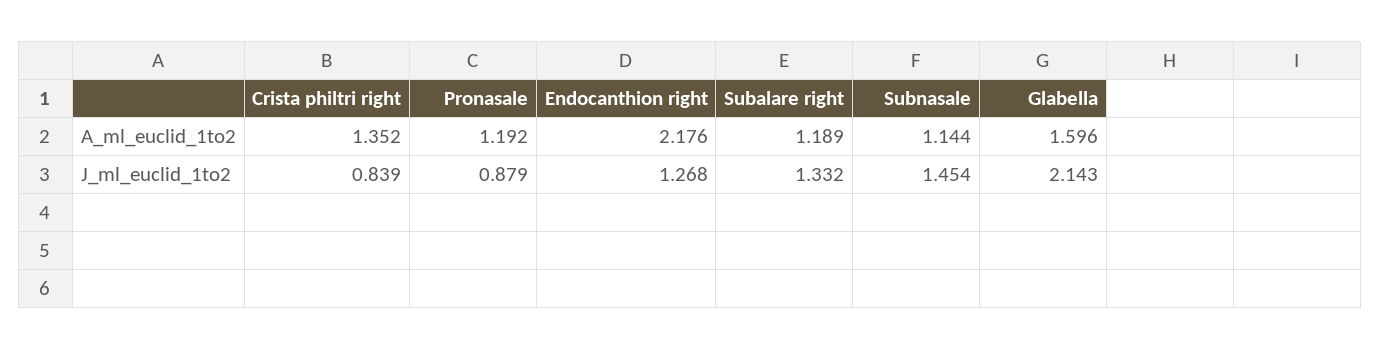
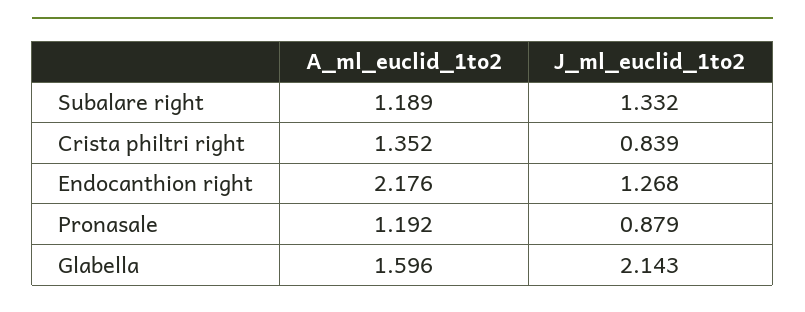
Subnasale, A_ml_euclid_1to2: 1.144 -> none
Subnasale, J_ml_euclid_1to2: 1.454 -> none

